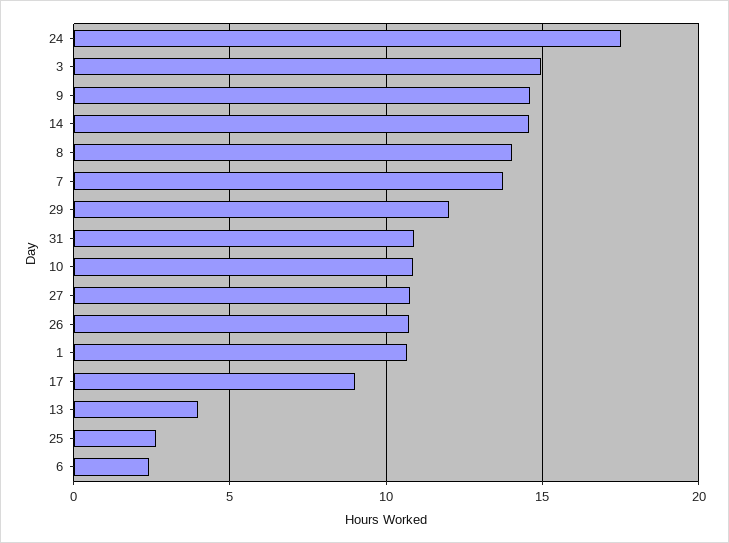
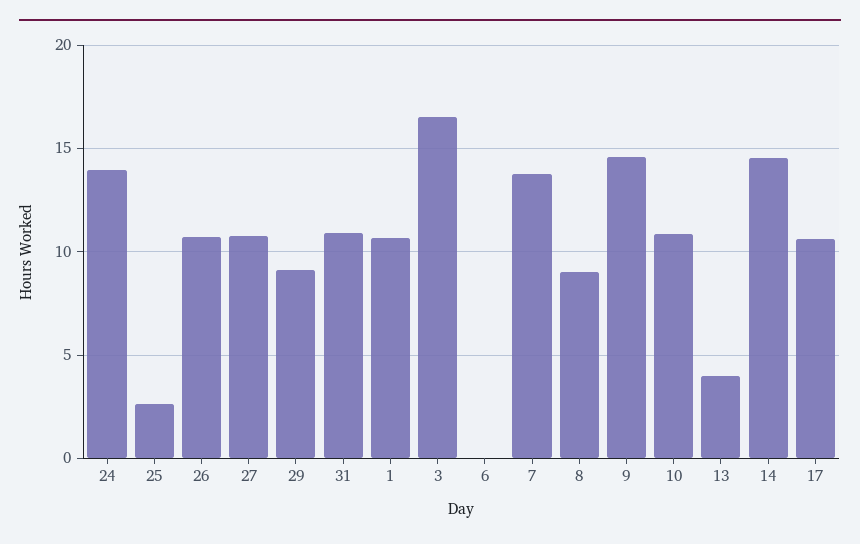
24: 17.5 -> 14
3: 15 -> 16.5
8: 14 -> 9
29: 12 -> 9
17: 9 -> 10.5
6: 2.5 -> 0

